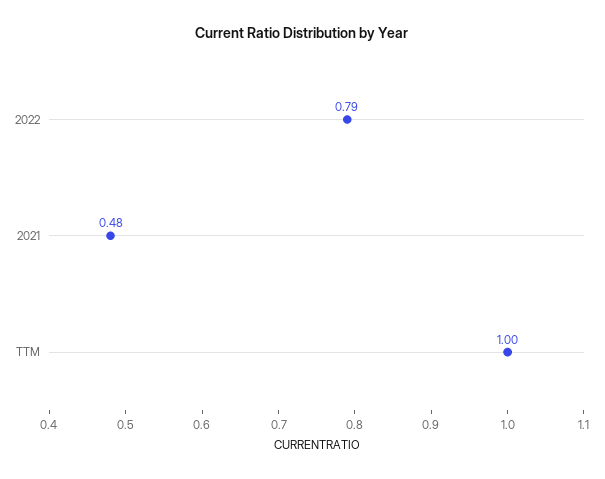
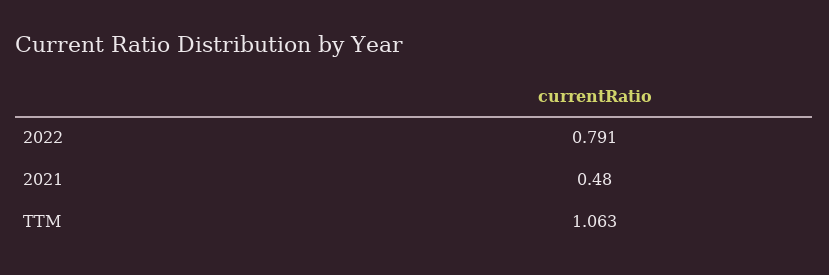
TTM: 1 -> 1.063

